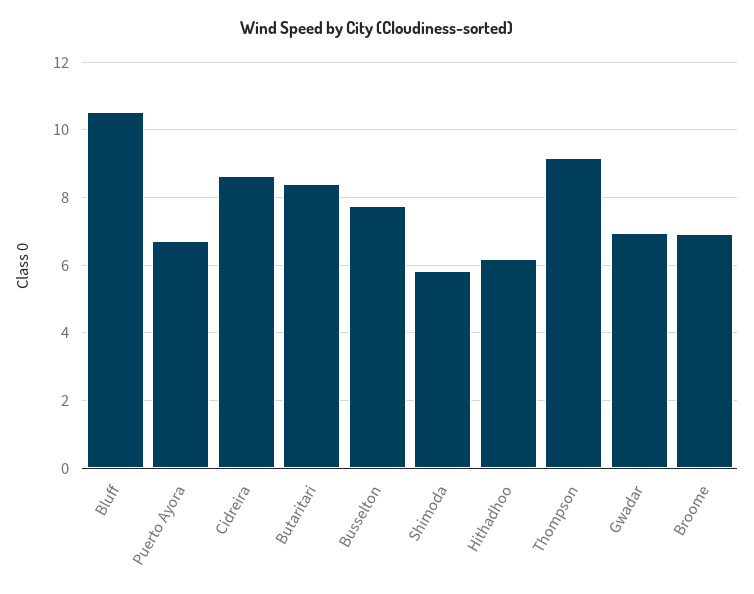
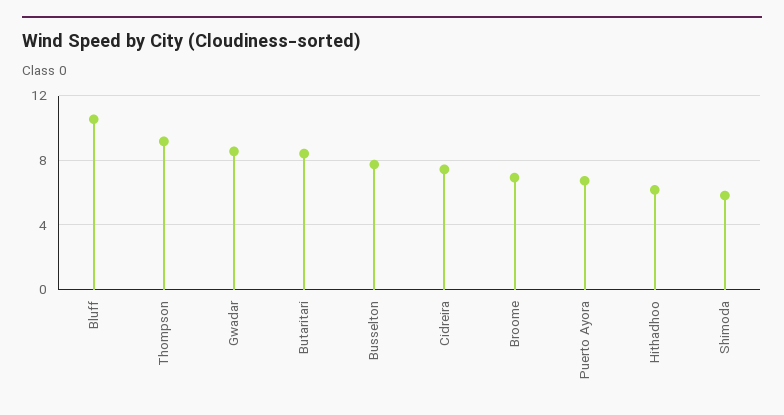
Cidreira: 8.6 -> 7.5
Gwadar: 7 -> 8.5

